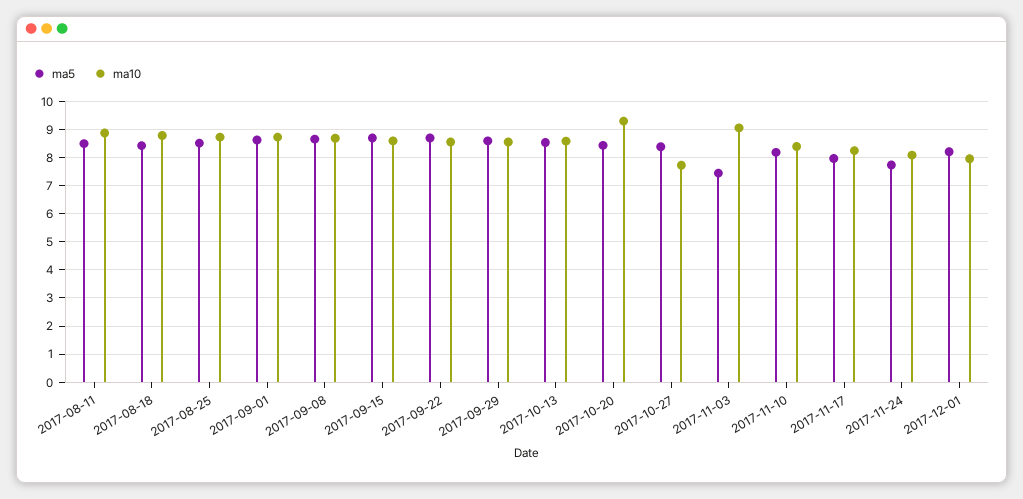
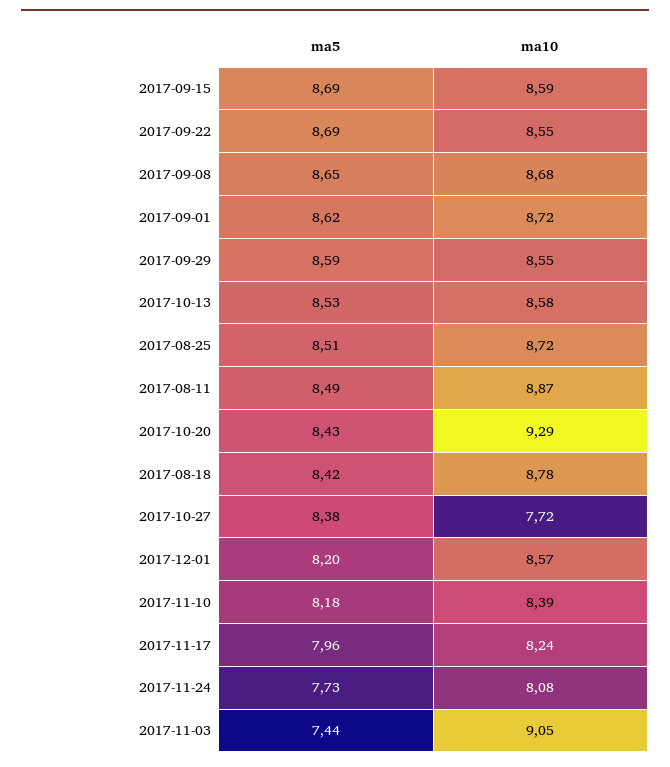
ma10, 2017-12-01: 8 -> 8.57

